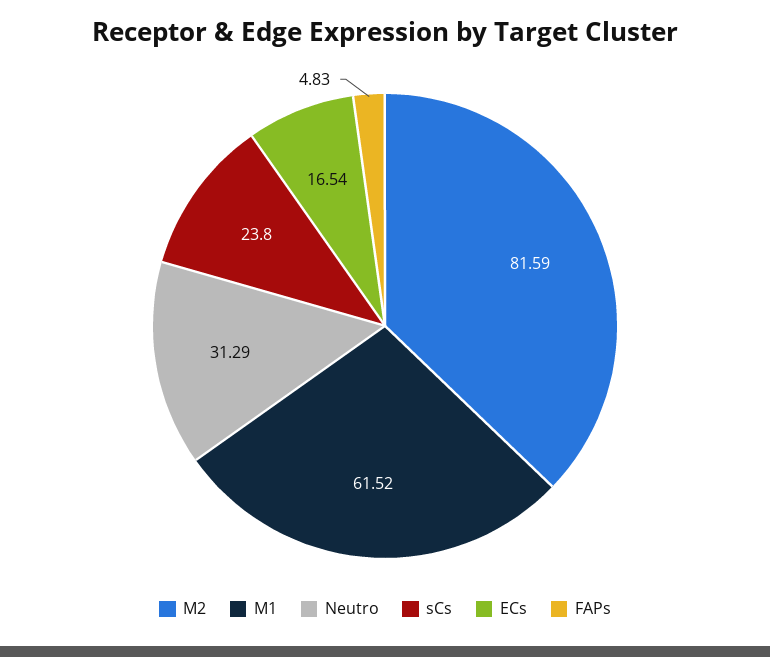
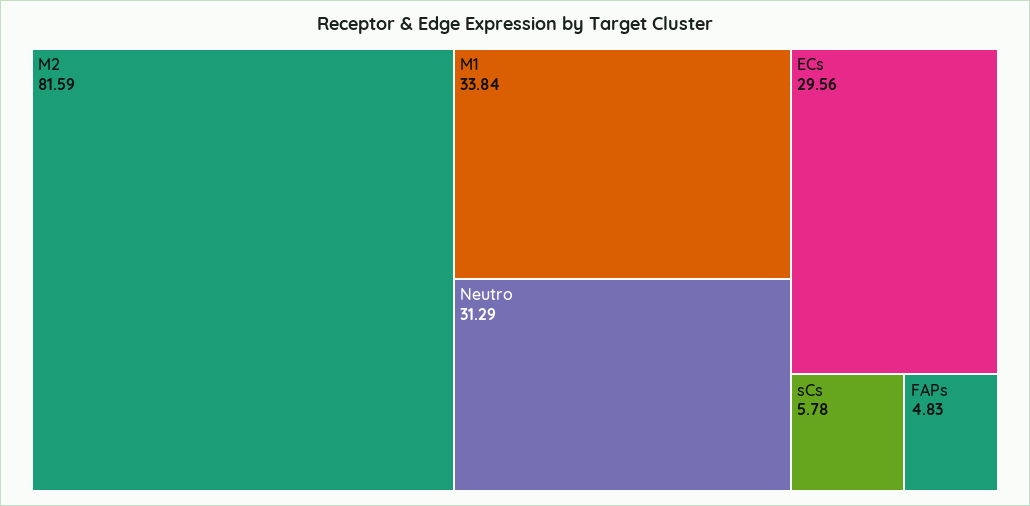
M1: 61.52 -> 33.84
sCs: 23.8 -> 5.78
ECs: 16.54 -> 29.56

